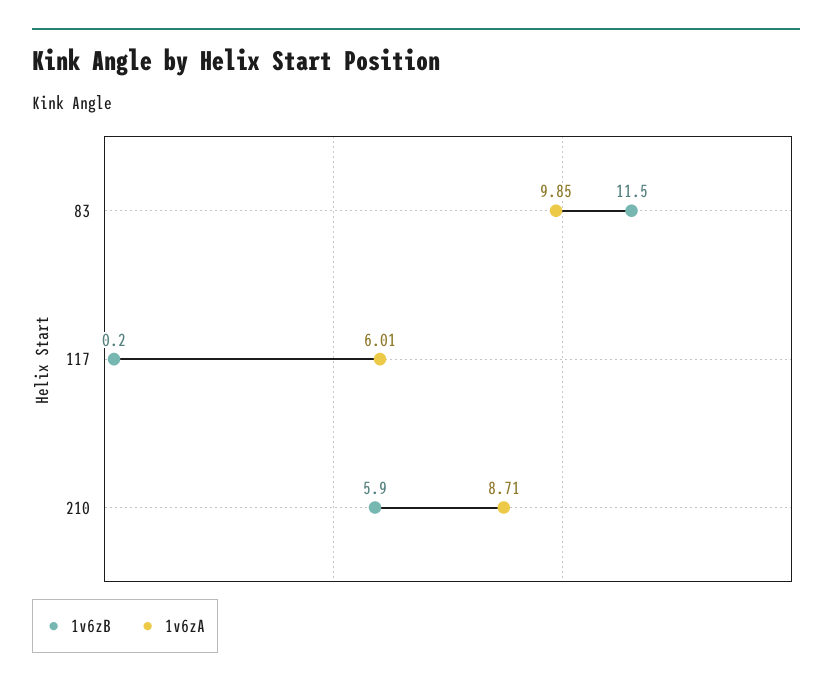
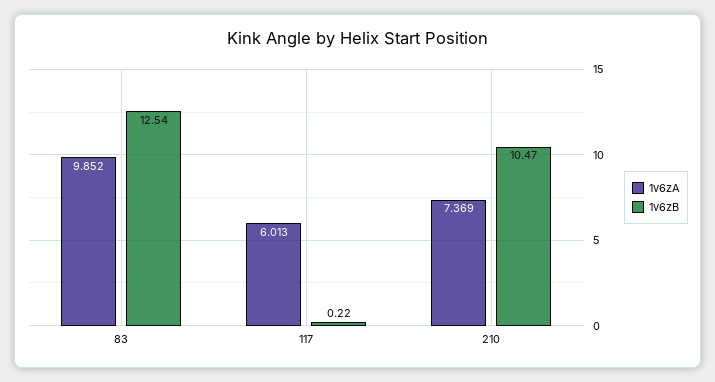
1v6zB, 83: 11.5 -> 12.54
1v6zB, 210: 5.9 -> 10.47
1v6zA, 210: 8.71 -> 7.369

